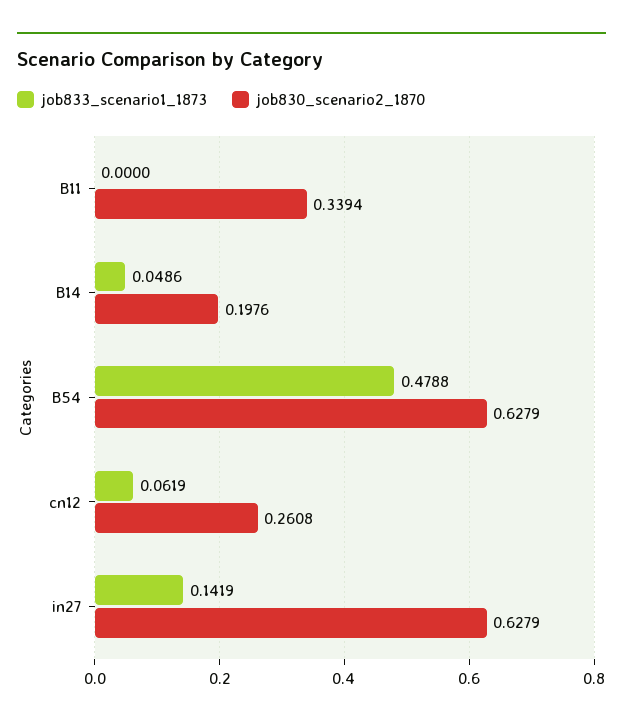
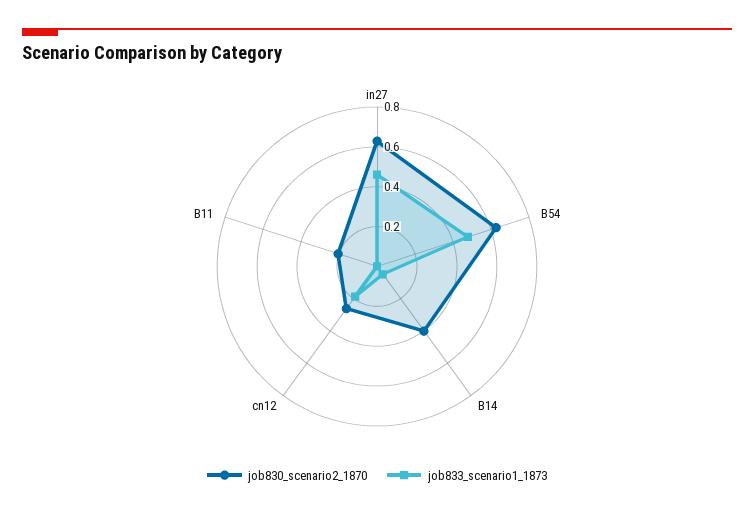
job830_scenario2_1870, B11: 0.3394 -> 0.2
job830_scenario2_1870, B14: 0.1976 -> 0.4
job833_scenario1_1873, cn12: 0.0619 -> 0.2
job833_scenario1_1873, in27: 0.1419 -> 0.45

